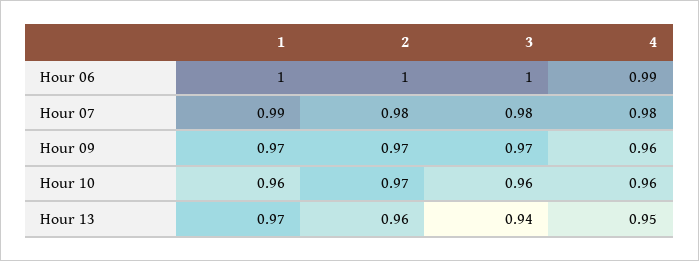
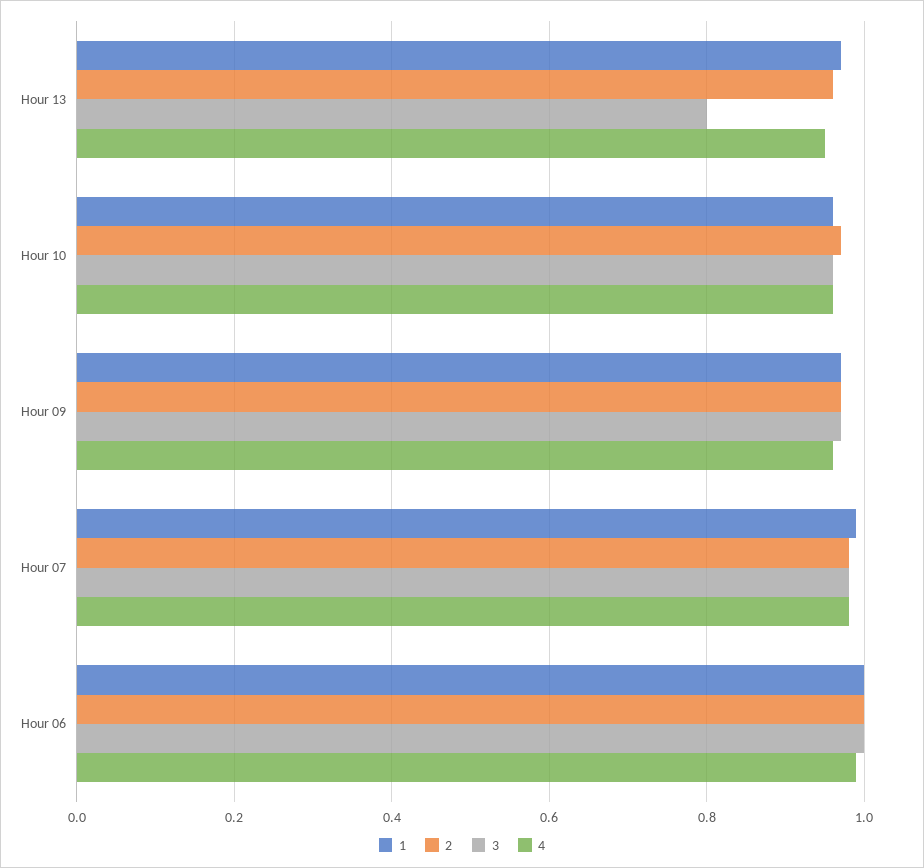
3, Hour 13: 0.94 -> 0.8

